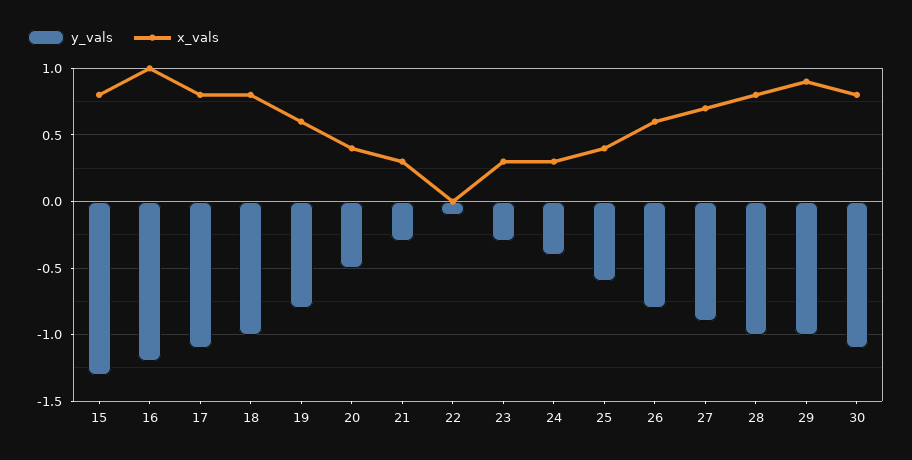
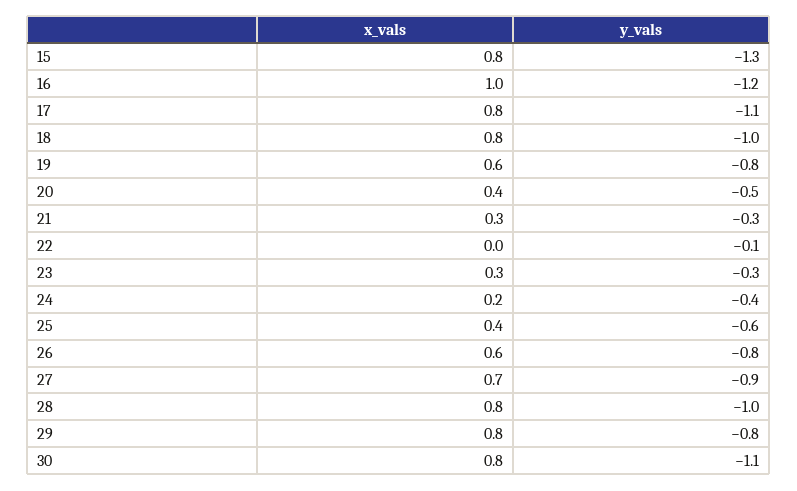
x_vals, 24: 0.3 -> 0.2
y_vals, 29: -1 -> -0.8
x_vals, 29: 0.9 -> 0.8

